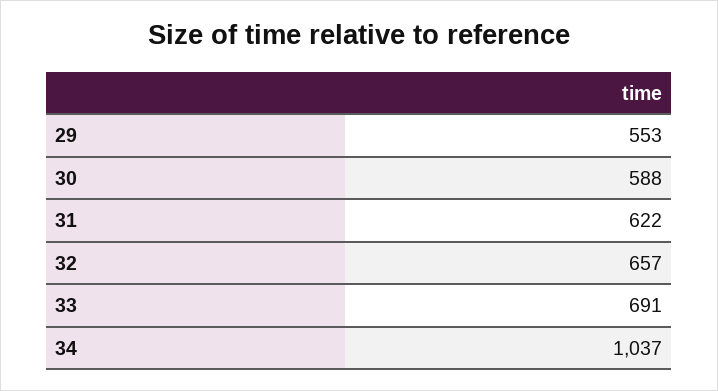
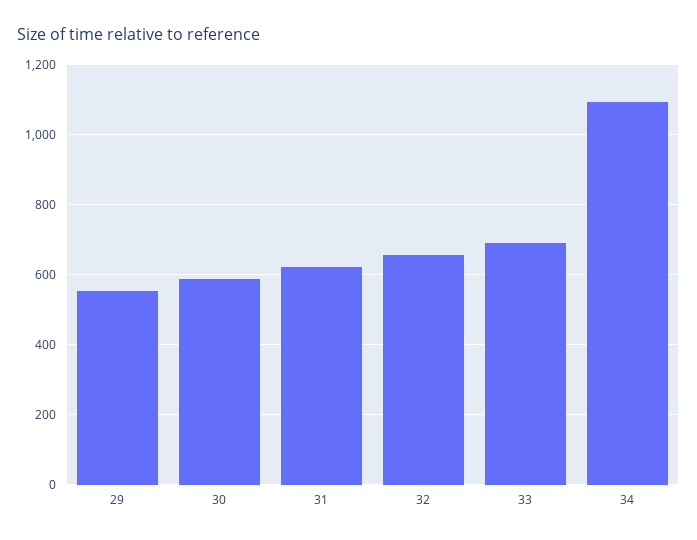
34: 1037 -> 1100

